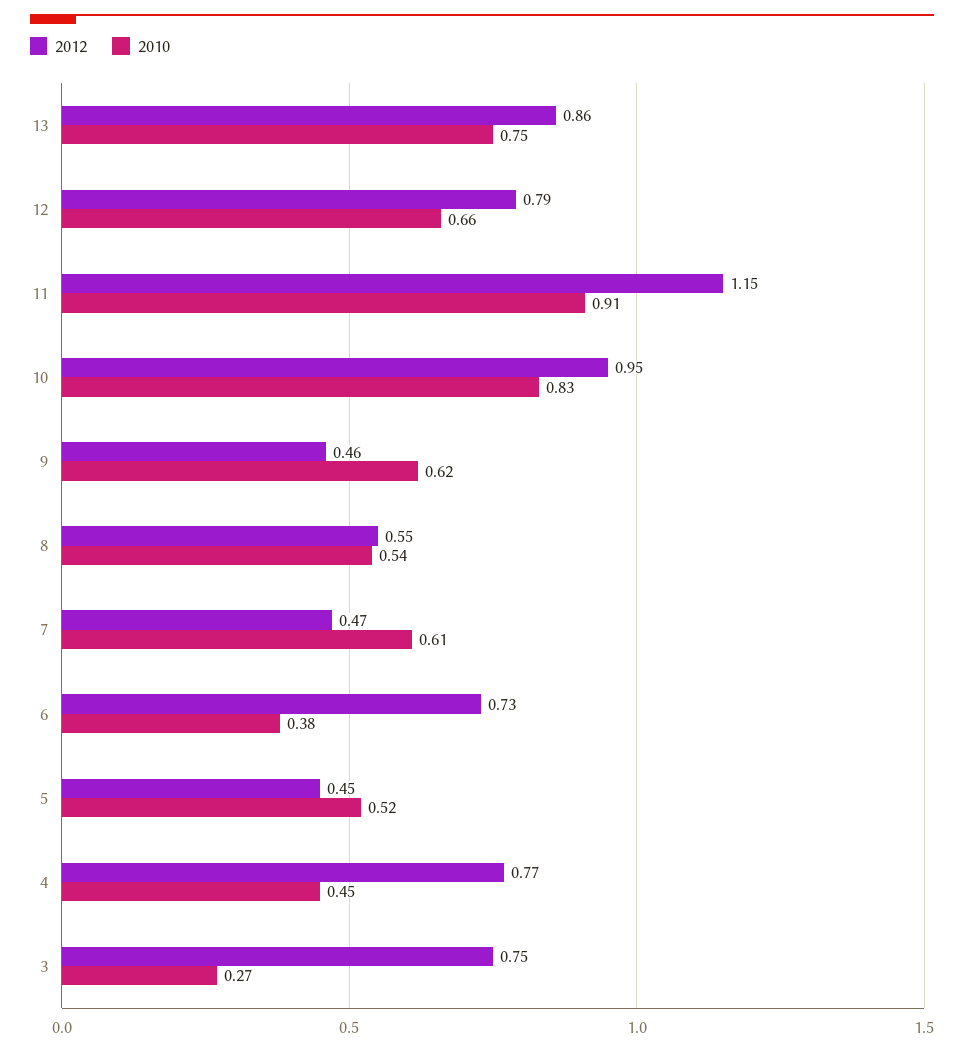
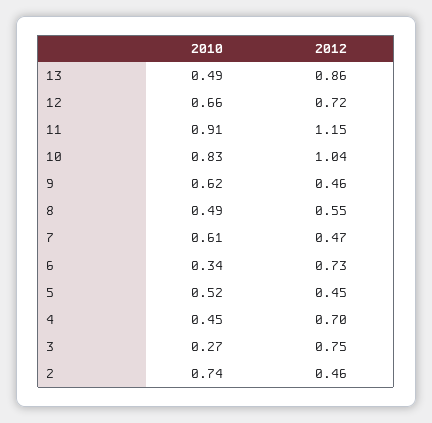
2010, 13: 0.75 -> 0.49
2012, 12: 0.79 -> 0.72
2012, 10: 0.95 -> 1.04
2010, 8: 0.54 -> 0.49
2010, 6: 0.38 -> 0.34
2012, 4: 0.77 -> 0.7
2010, 2: none -> 0.74
2012, 2: none -> 0.46

